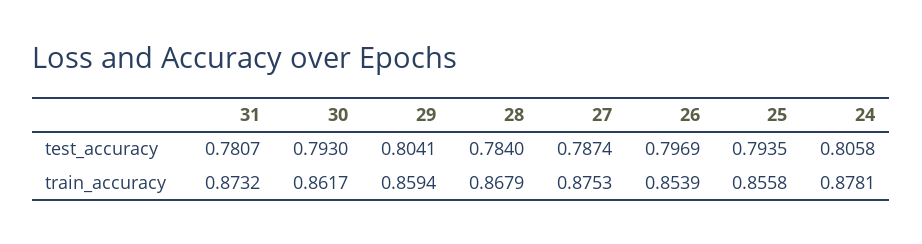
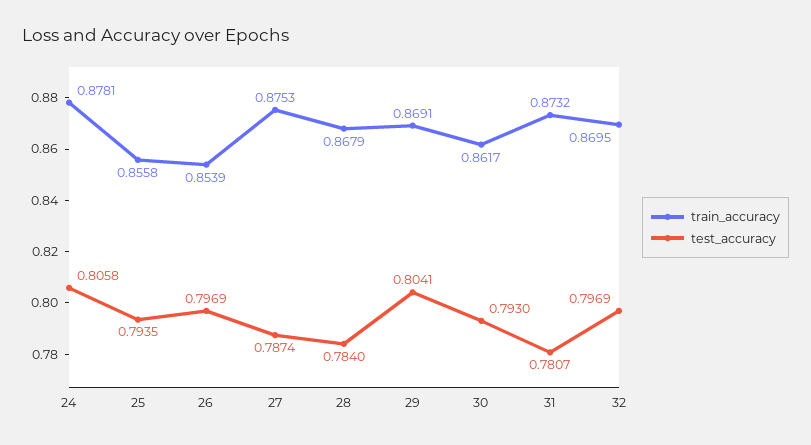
train_accuracy, 29: 0.8594 -> 0.8691
train_accuracy, 32: none -> 0.8695
test_accuracy, 32: none -> 0.7969

